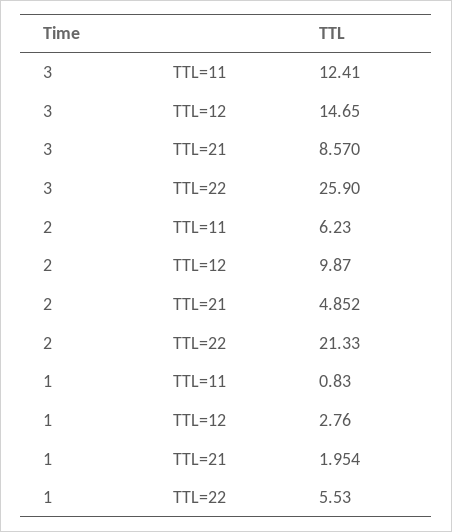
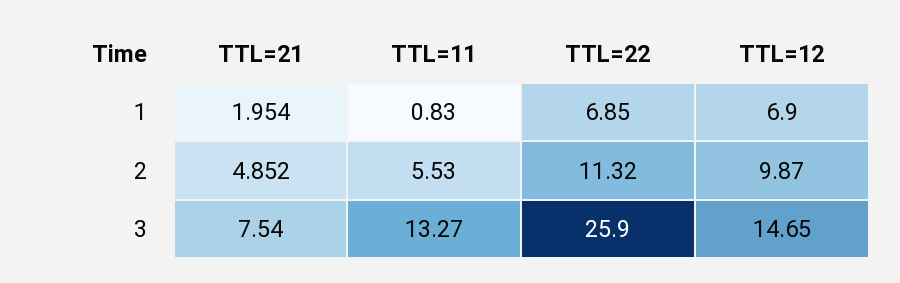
3, TTL=11: 12.41 -> 13.27
3, TTL=21: 8.57 -> 7.54
2, TTL=11: 6.23 -> 5.53
2, TTL=22: 21.33 -> 11.32
1, TTL=12: 2.76 -> 6.9
1, TTL=22: 5.53 -> 6.85

